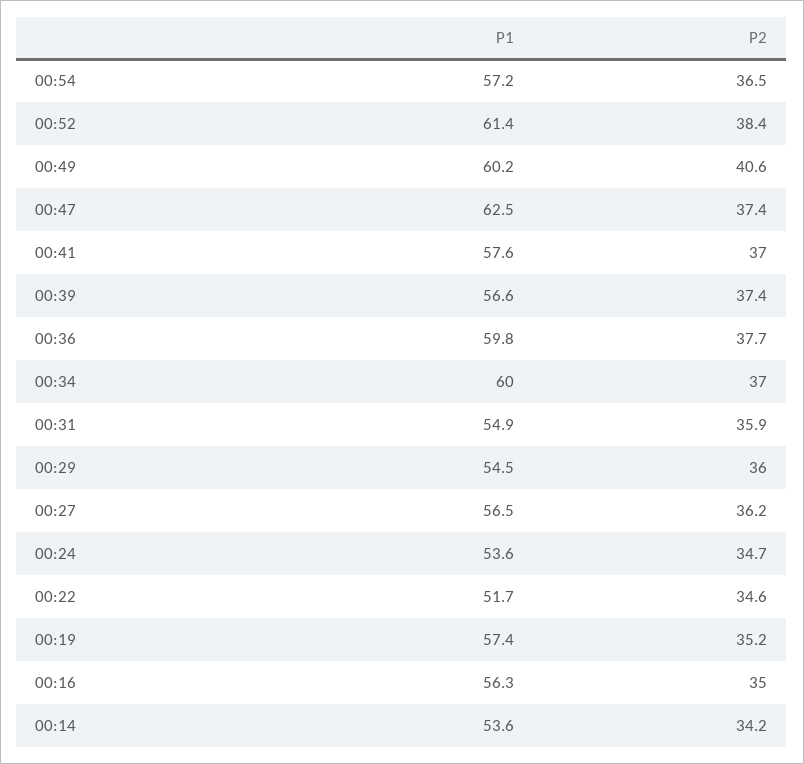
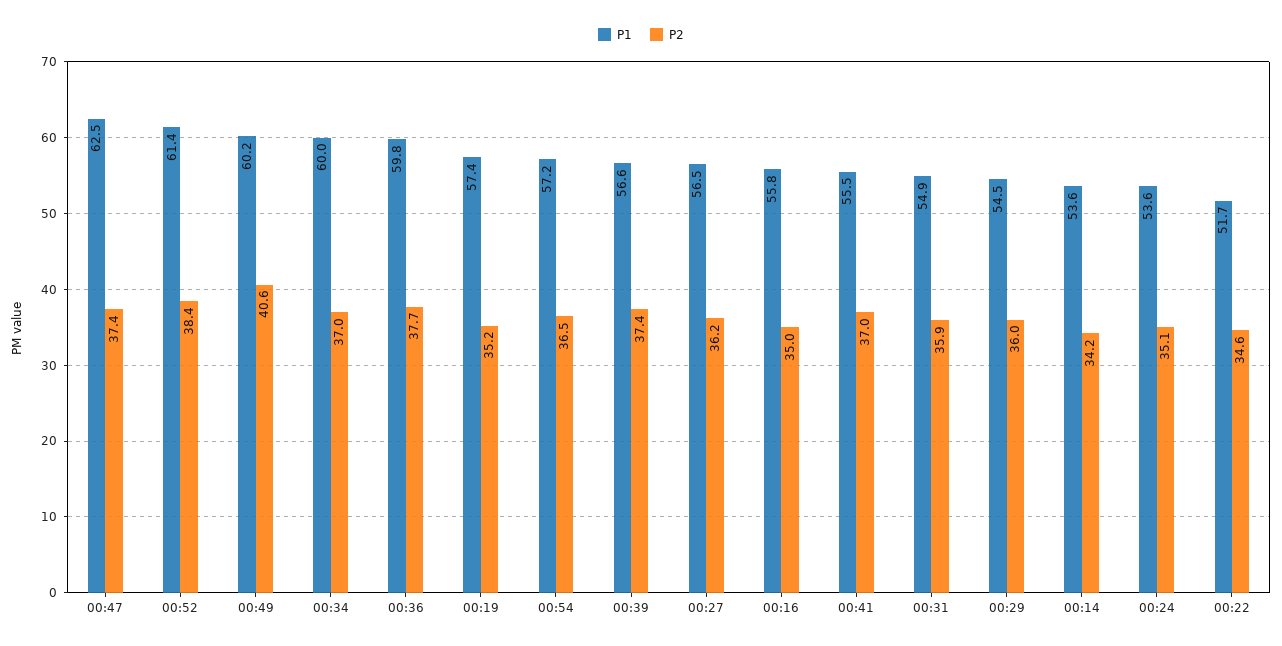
P1, 00:41: 57.6 -> 55.5
P2, 00:24: 34.7 -> 35.1
P1, 00:16: 56.3 -> 55.8

